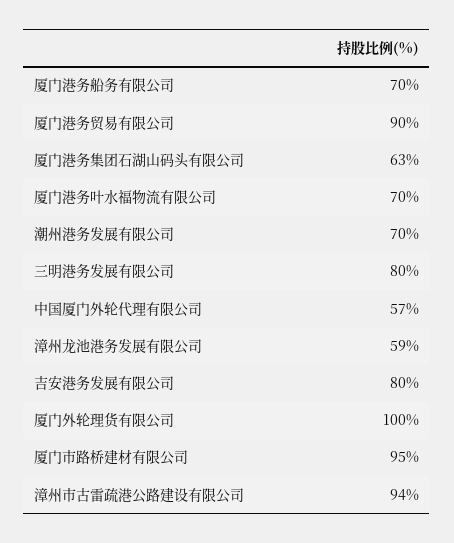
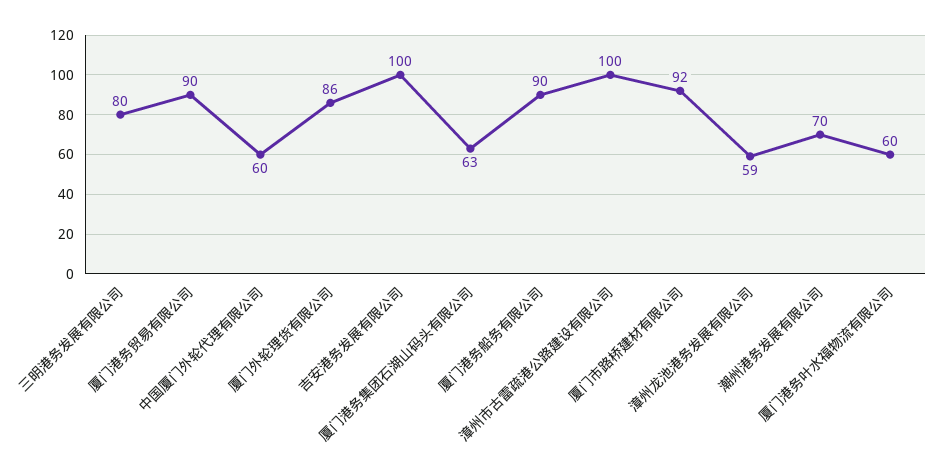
厦门港务船务有限公司: 70 -> 90
厦门港务叶水福物流有限公司: 70 -> 60
中国厦门外轮代理有限公司: 57 -> 60
吉安港务发展有限公司: 80 -> 100
厦门外轮理货有限公司: 100 -> 86
厦门市路桥建材有限公司: 95 -> 92
漳州市古雷疏港公路建设有限公司: 94 -> 100

